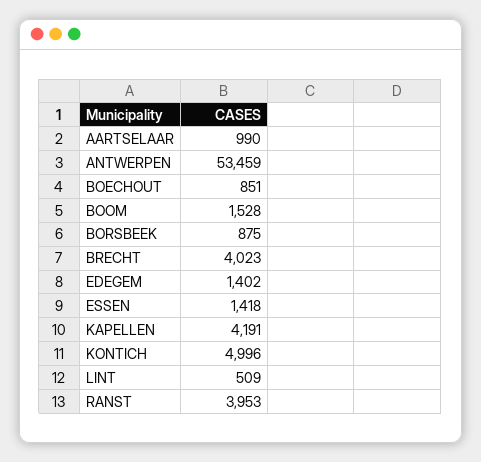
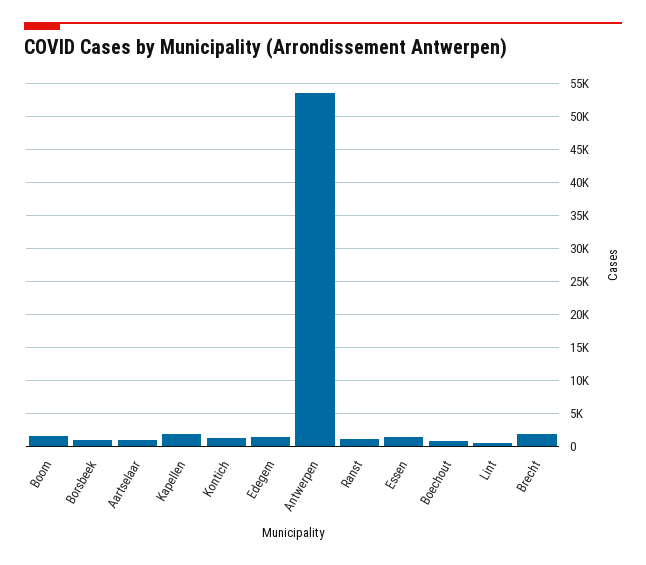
BRECHT: 4023 -> 2000
KAPELLEN: 4191 -> 2000
KONTICH: 4996 -> 1000
RANST: 3953 -> 1000

